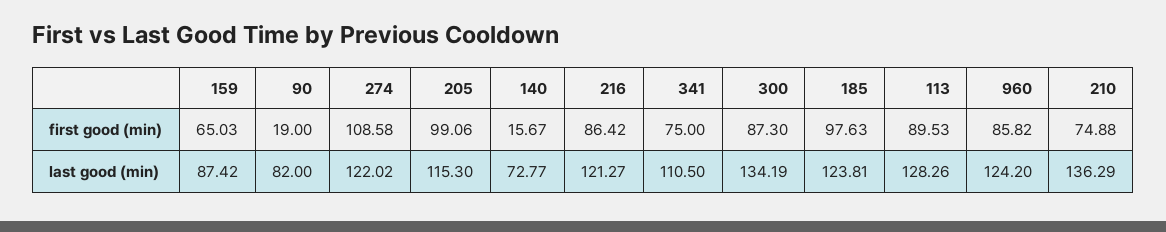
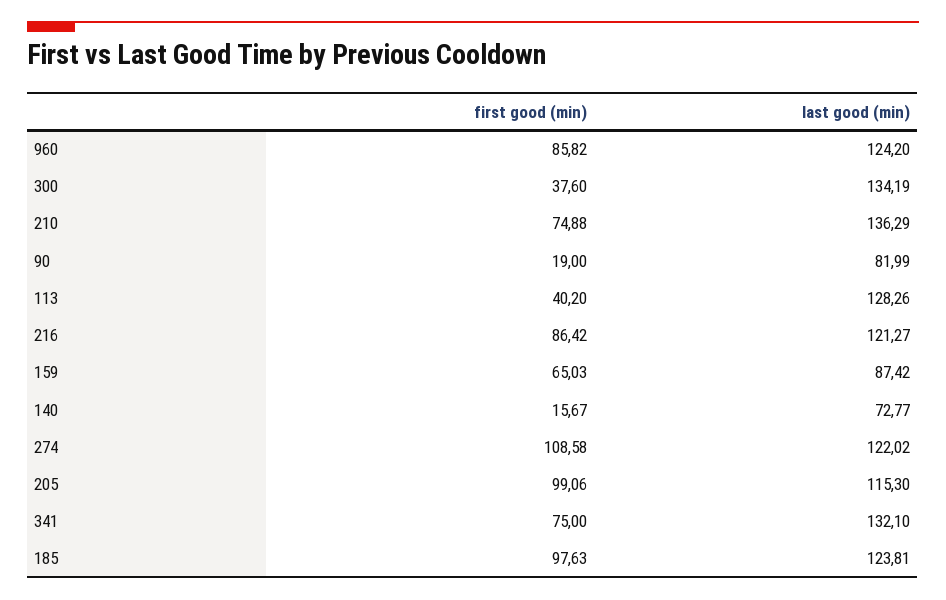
300, first good (min): 87.3 -> 37.6
113, first good (min): 89.53 -> 40.2
90, last good (min): 82 -> 81.99
341, last good (min): 110.5 -> 132.1

